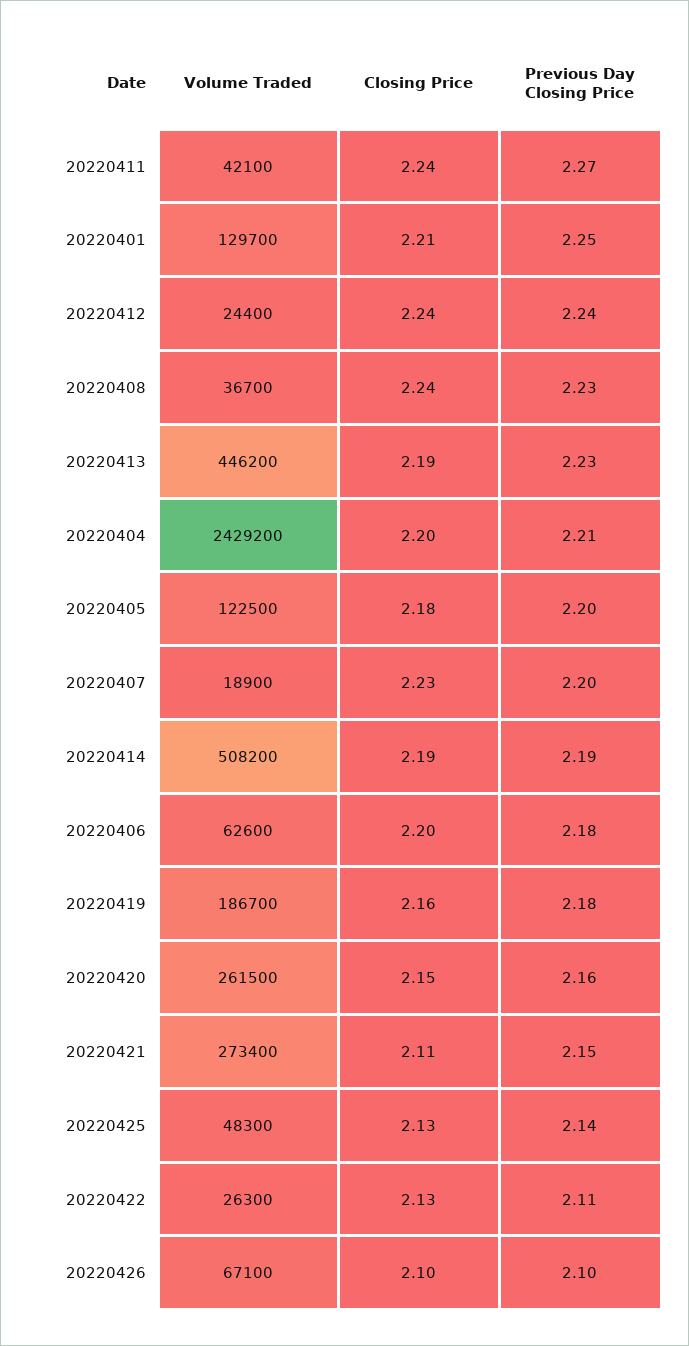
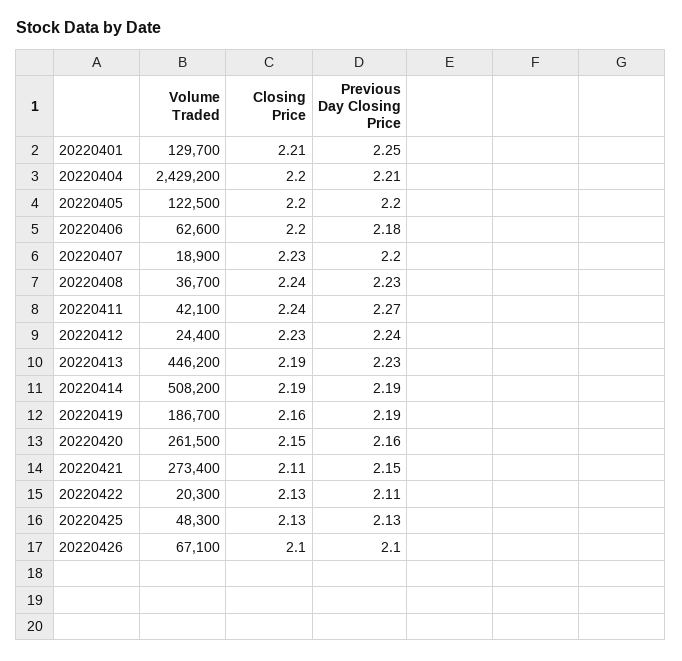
Closing Price, 20220412: 2.24 -> 2.23
Closing Price, 20220405: 2.18 -> 2.2
Previous Day Closing Price, 20220419: 2.18 -> 2.19
Previous Day Closing Price, 20220425: 2.14 -> 2.13
Volume Traded, 20220422: 26300 -> 20300

